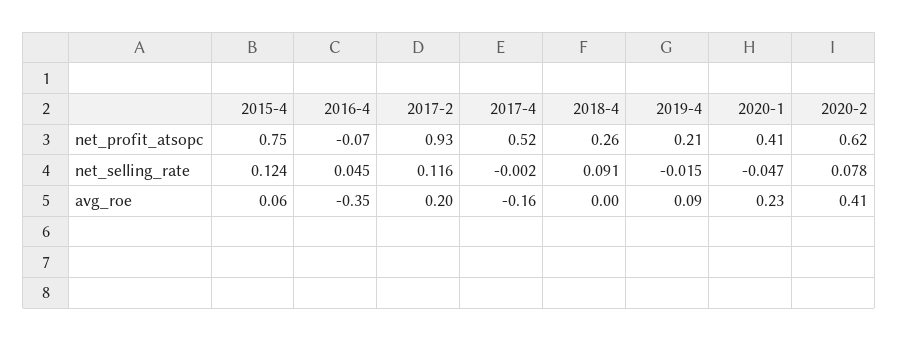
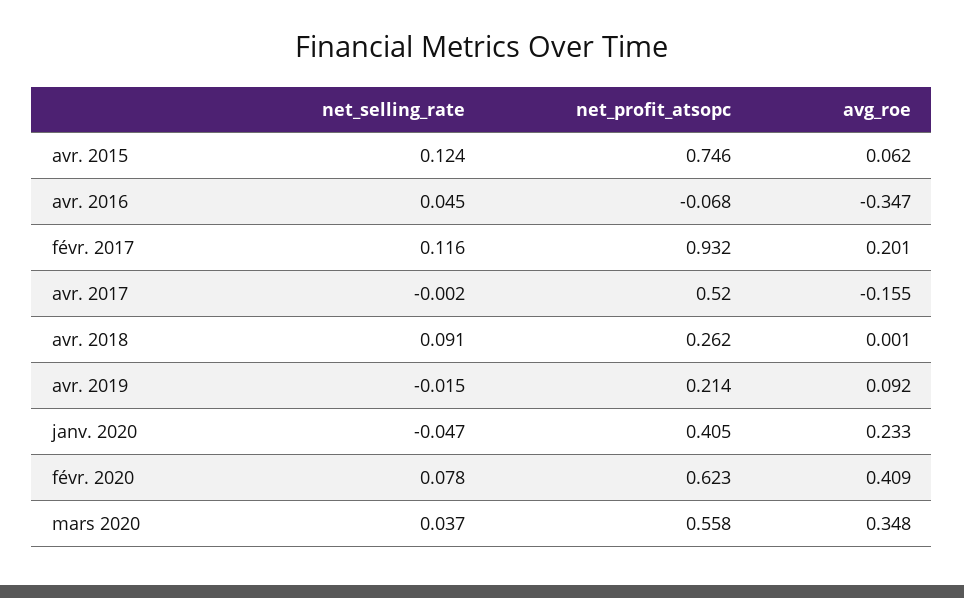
mars 2020, net_selling_rate: none -> 0.037
mars 2020, net_profit_atsopc: none -> 0.558
mars 2020, avg_roe: none -> 0.348

